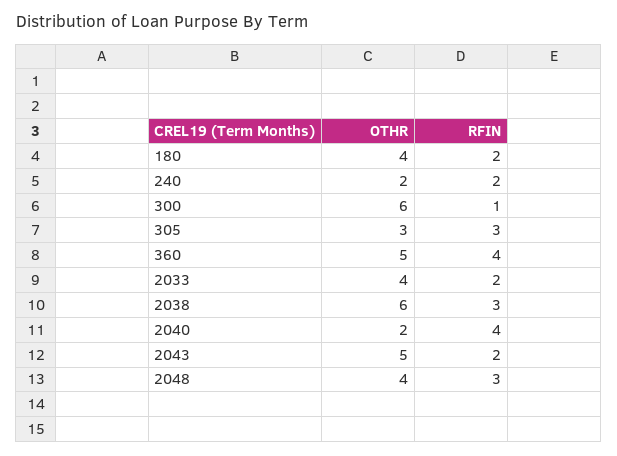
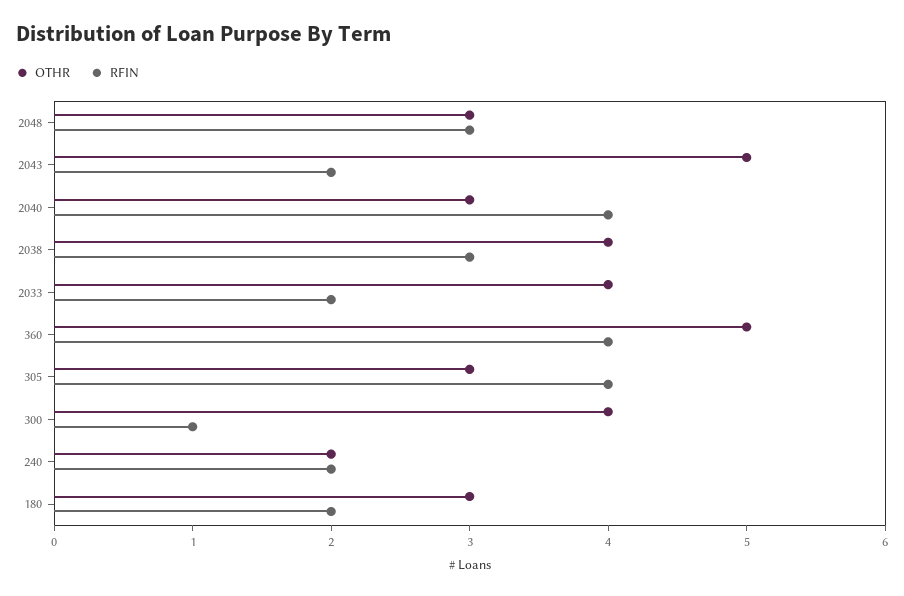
OTHR, 180: 4 -> 3
OTHR, 300: 6 -> 4
RFIN, 305: 3 -> 4
OTHR, 2038: 6 -> 4
OTHR, 2040: 2 -> 3
OTHR, 2048: 4 -> 3

